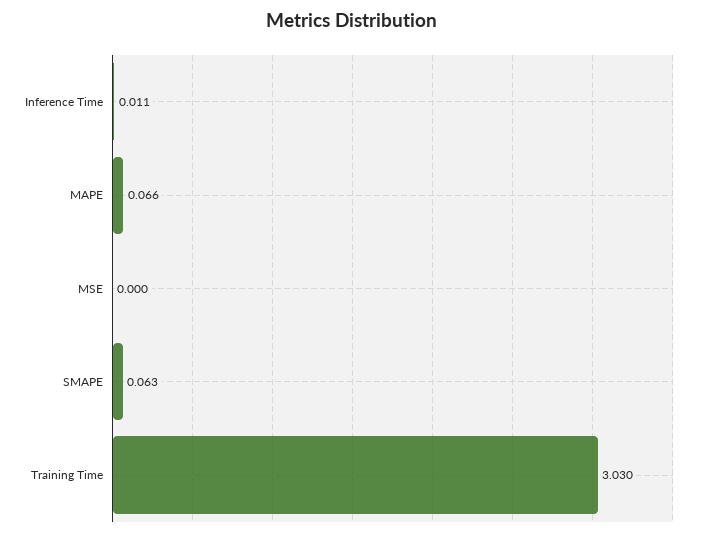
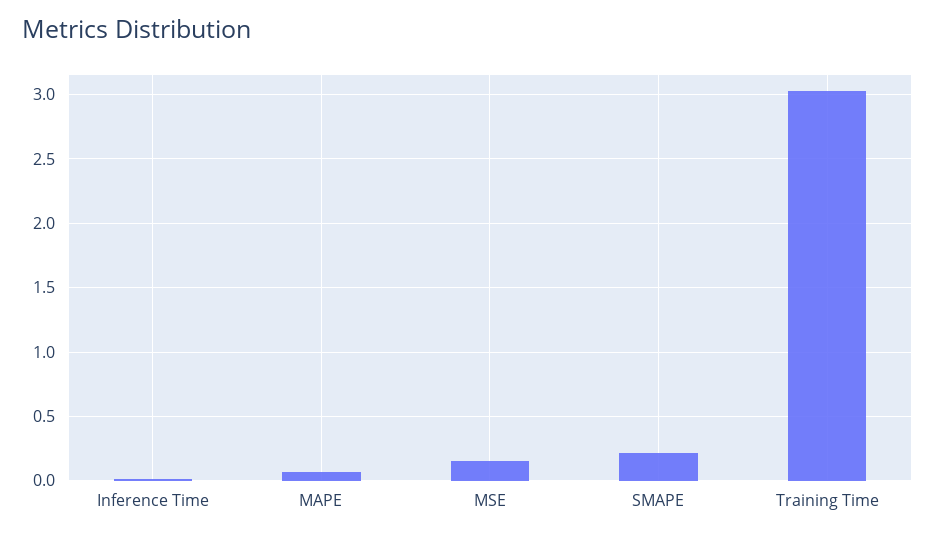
MSE: 0 -> 0.15
SMAPE: 0.063 -> 0.2

